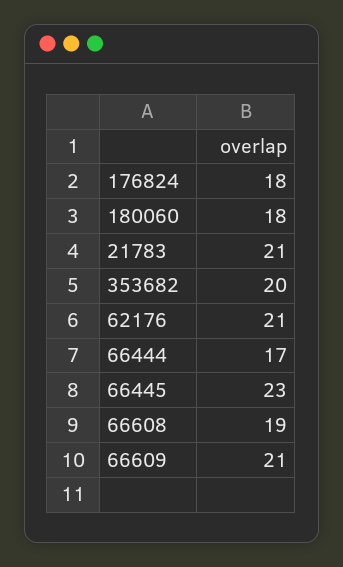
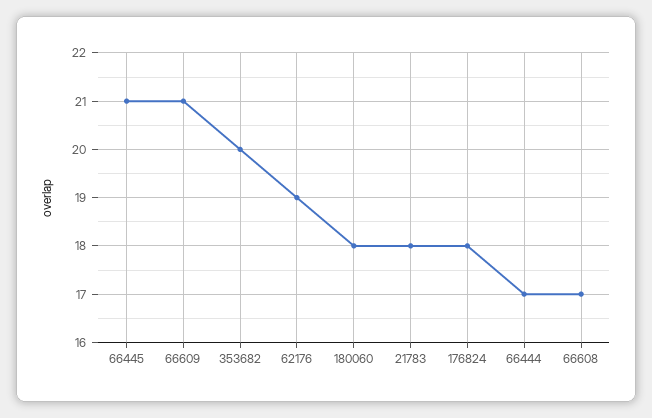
21783: 21 -> 18
62176: 21 -> 19
66445: 23 -> 21
66608: 19 -> 17

